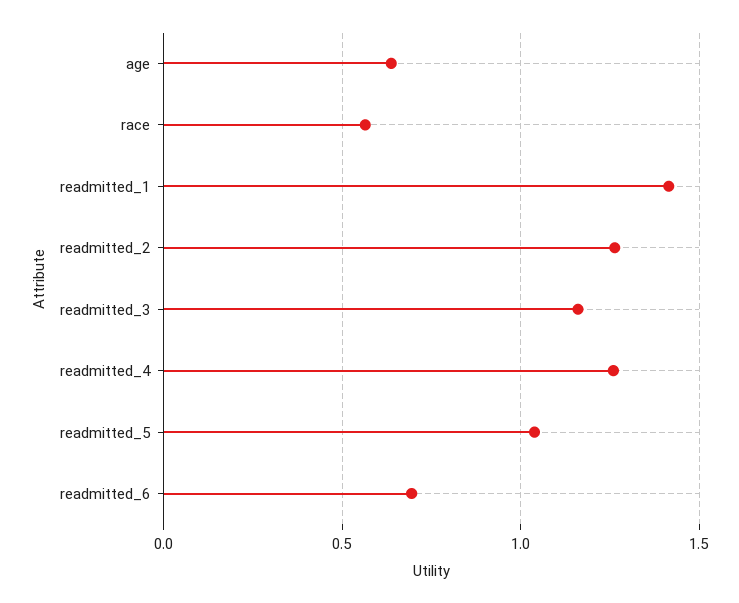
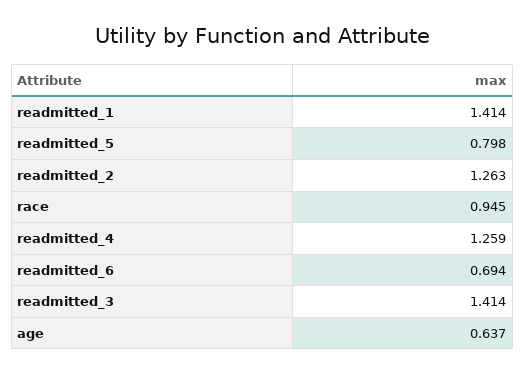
race: 0.55 -> 0.945
readmitted_3: 1.15 -> 1.414
readmitted_5: 1.05 -> 0.798

